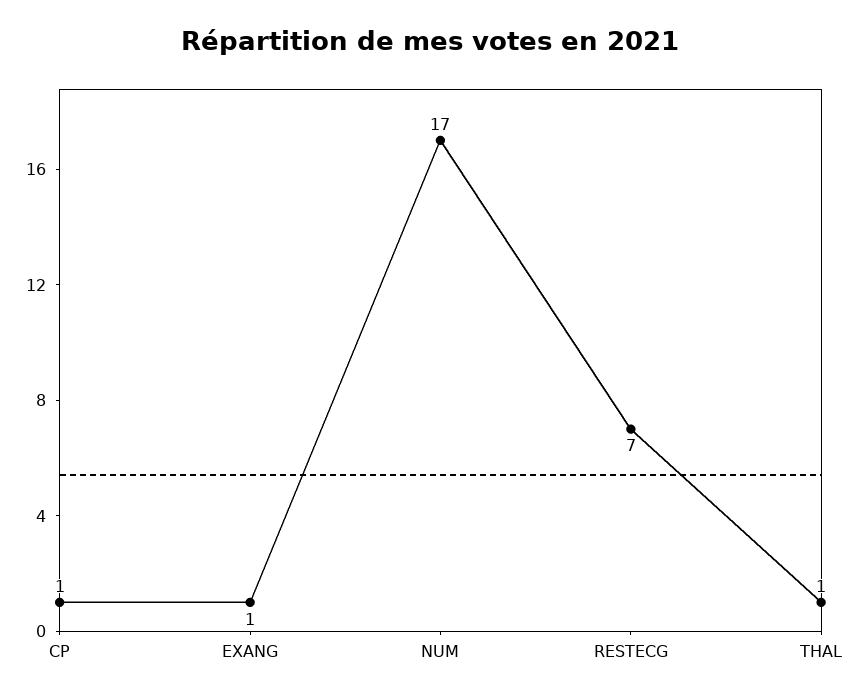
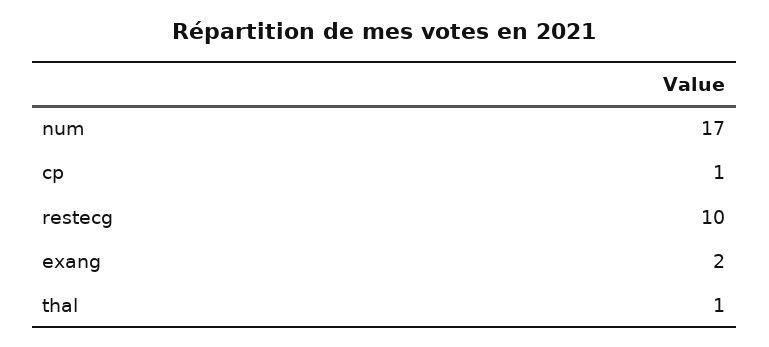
EXANG: 1 -> 2
RESTECG: 7 -> 10

